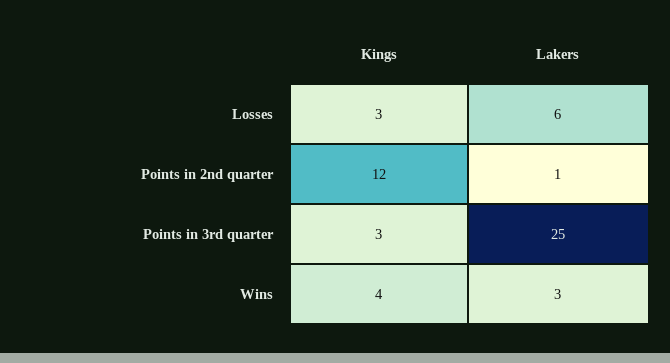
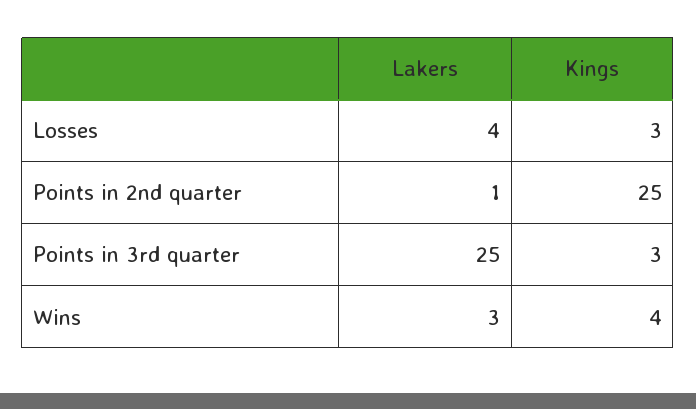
Lakers, Losses: 6 -> 4
Kings, Points in 2nd quarter: 12 -> 25

